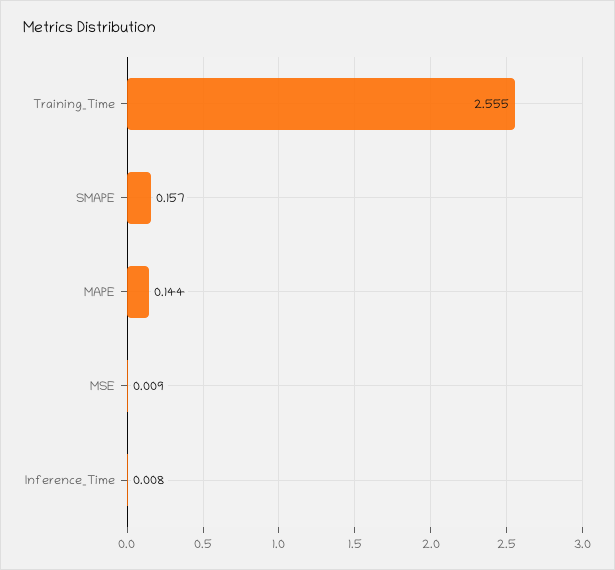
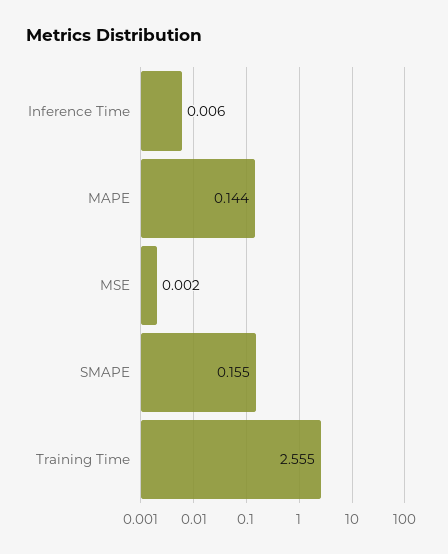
SMAPE: 0.157 -> 0.155
MSE: 0.009 -> 0.002
Inference_Time: 0.008 -> 0.006

